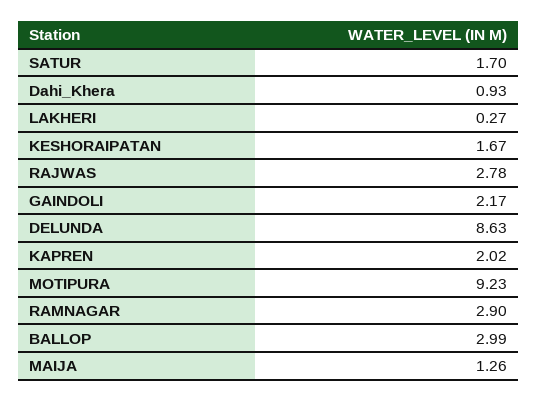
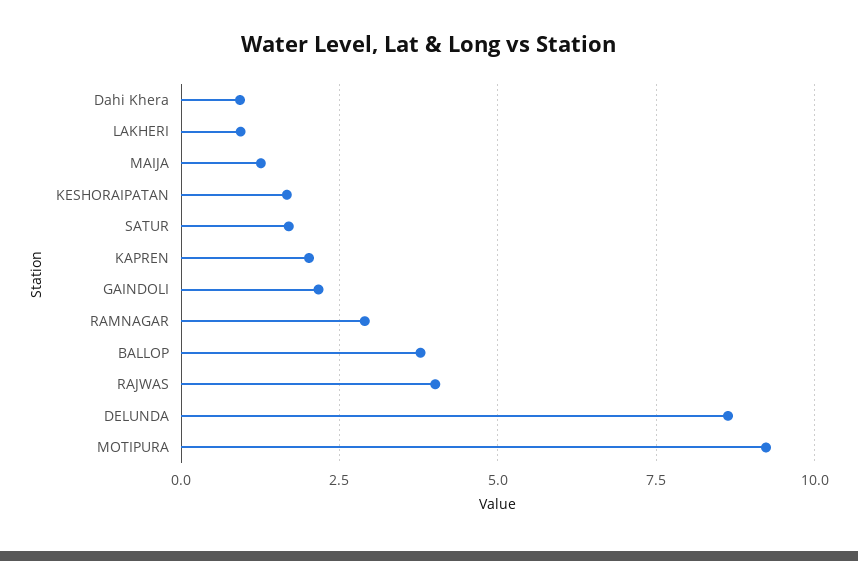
LAKHERI: 0.27 -> 1
RAJWAS: 2.78 -> 4
BALLOP: 2.99 -> 3.75

